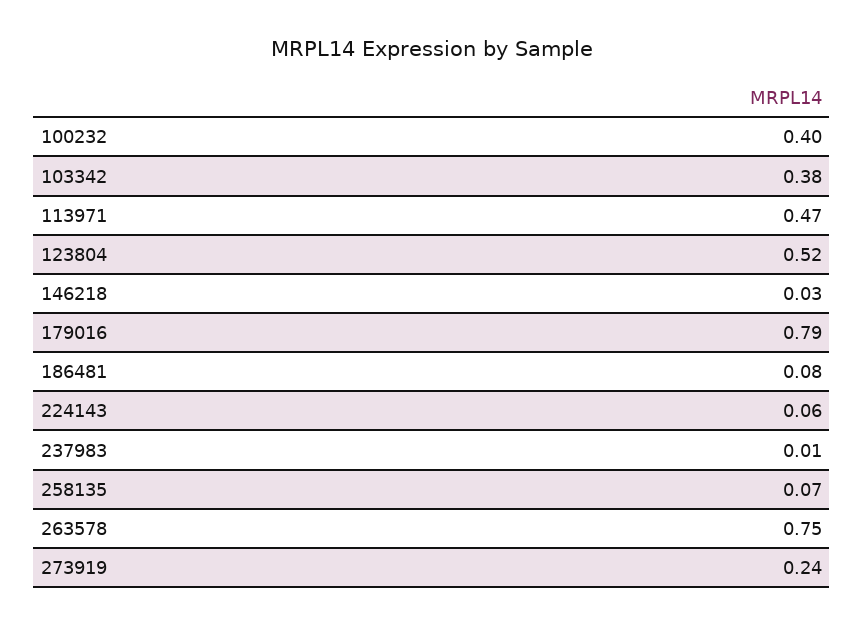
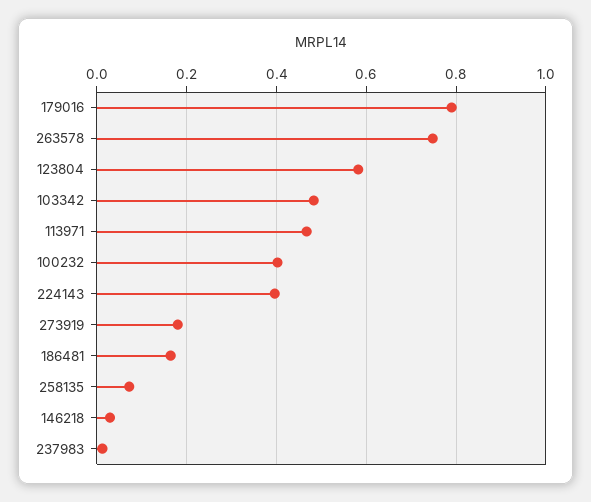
103342: 0.38 -> 0.48
123804: 0.52 -> 0.58
186481: 0.08 -> 0.16
224143: 0.06 -> 0.4
273919: 0.24 -> 0.18

